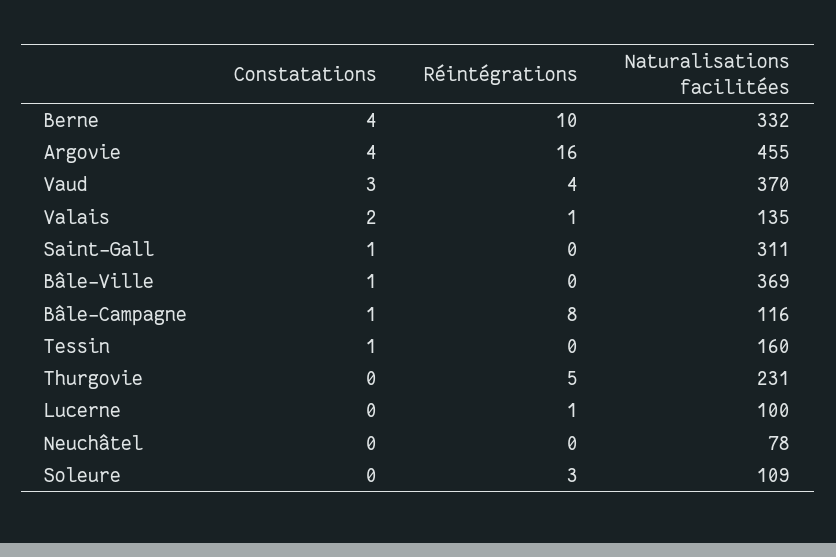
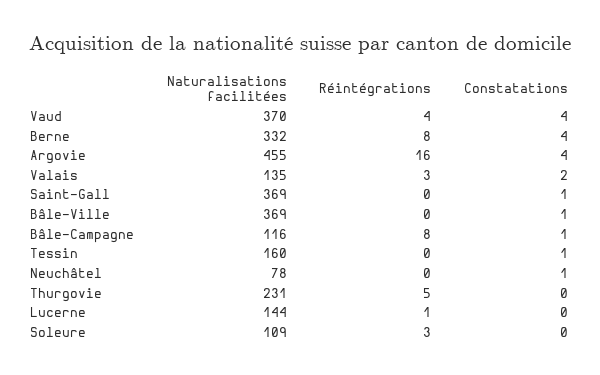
Réintégrations, Berne: 10 -> 8
Constatations, Vaud: 3 -> 4
Réintégrations, Valais: 1 -> 3
Naturalisations facilitées, Saint-Gall: 311 -> 369
Naturalisations facilitées, Lucerne: 100 -> 144
Constatations, Neuchâtel: 0 -> 1

